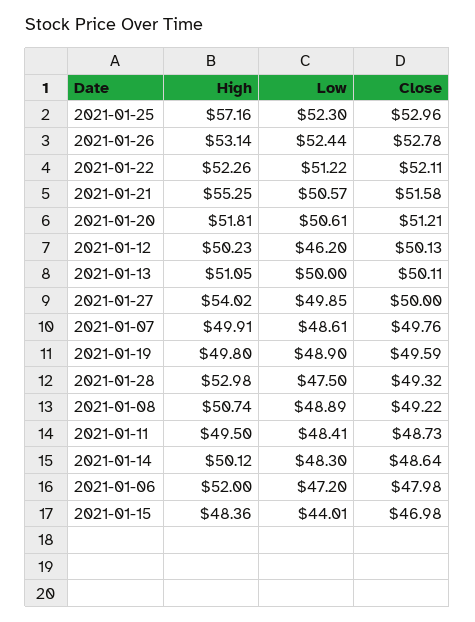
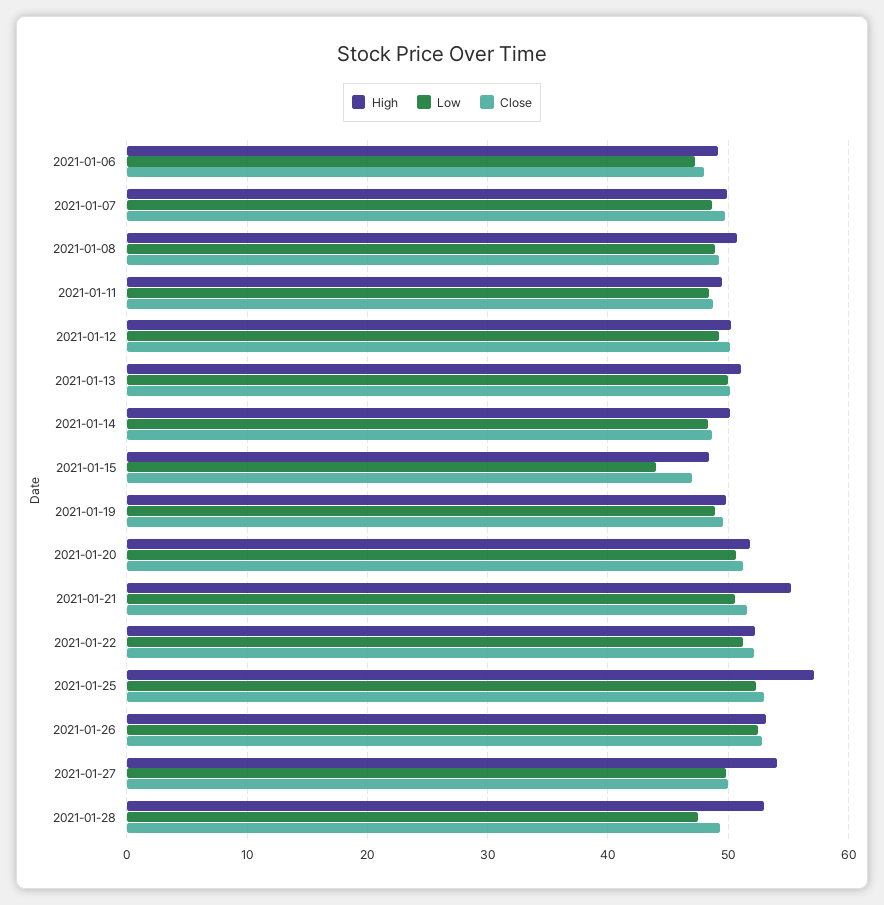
Low, 2021-01-12: 46.2 -> 49
High, 2021-01-06: 52 -> 49

